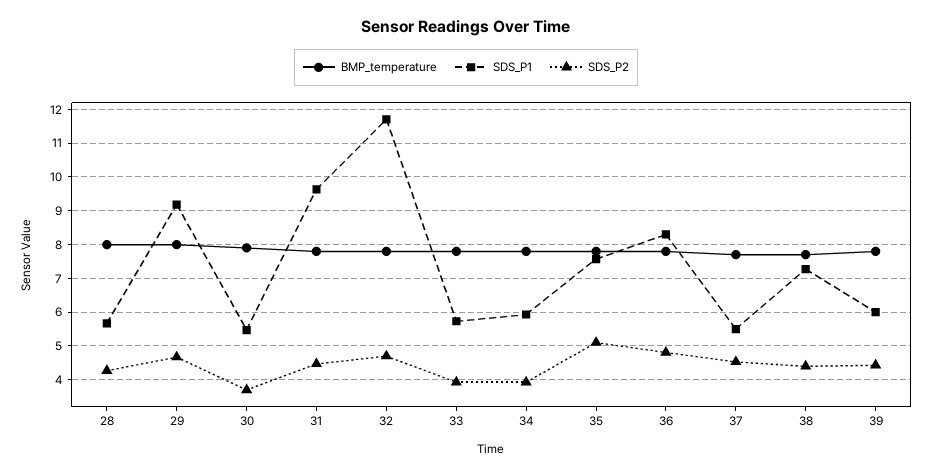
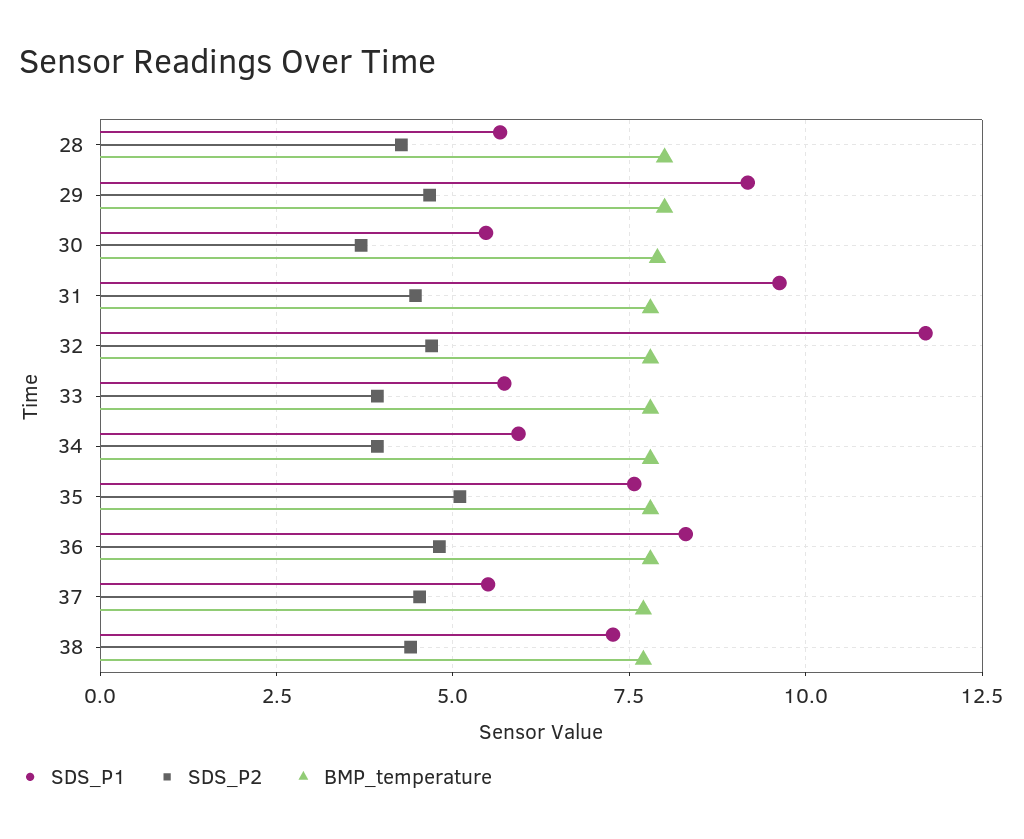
BMP_temperature, 39: 7.8 -> none
SDS_P1, 39: 6 -> none
SDS_P2, 39: 4.4 -> none

